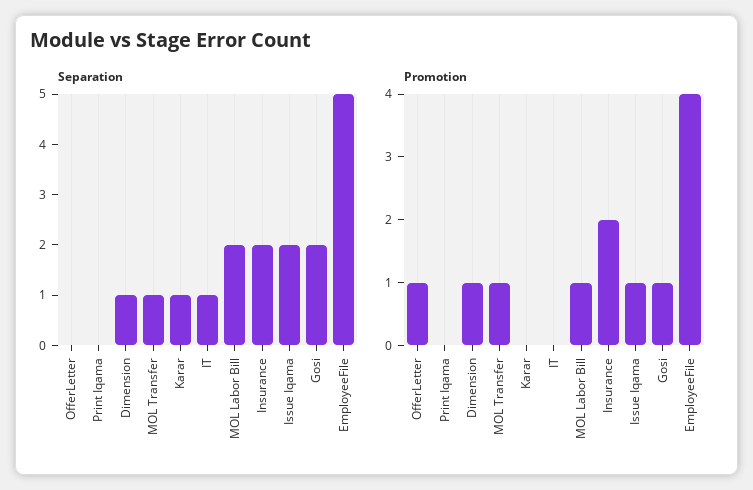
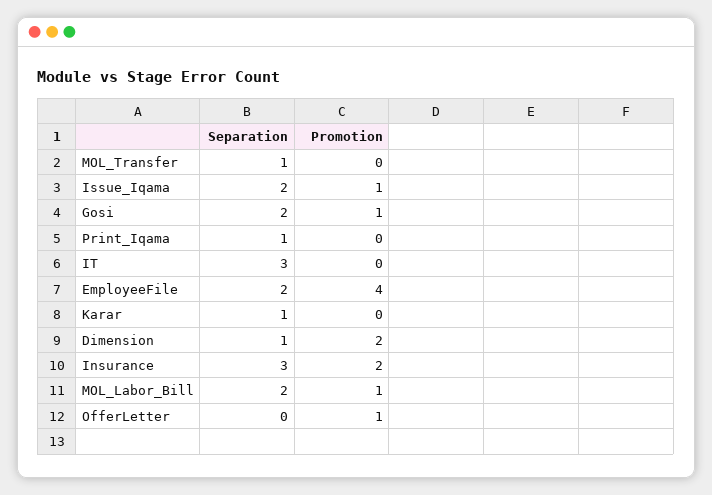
Separation, Print Iqama: 0 -> 1
Separation, IT: 1 -> 3
Separation, Insurance: 2 -> 3
Separation, EmployeeFile: 5 -> 2
Promotion, Dimension: 1 -> 2
Promotion, MOL Transfer: 1 -> 0

